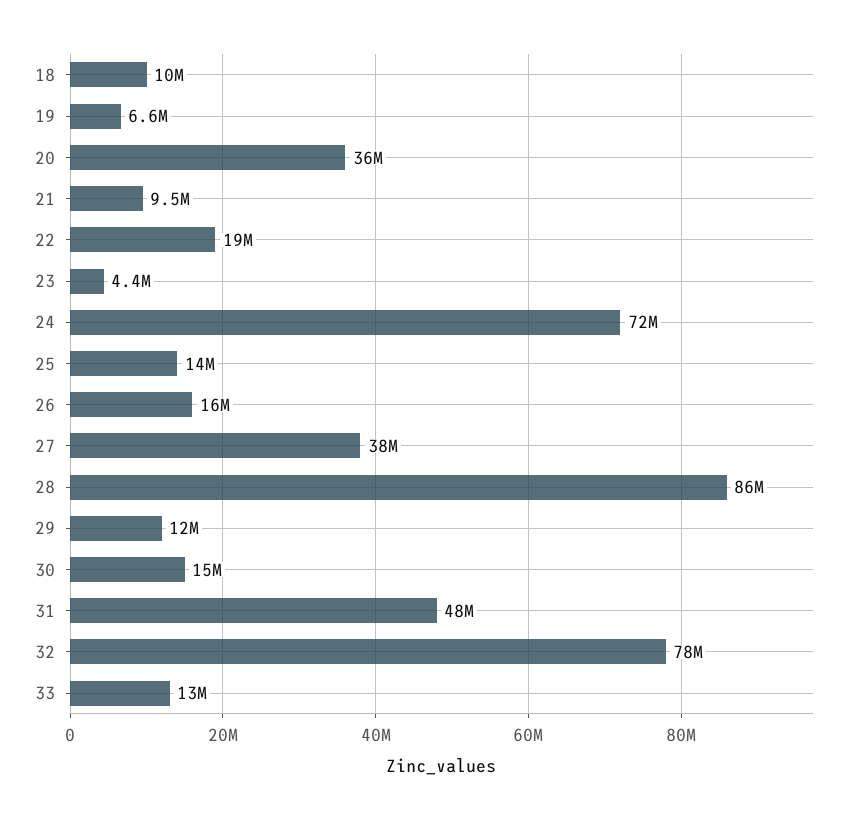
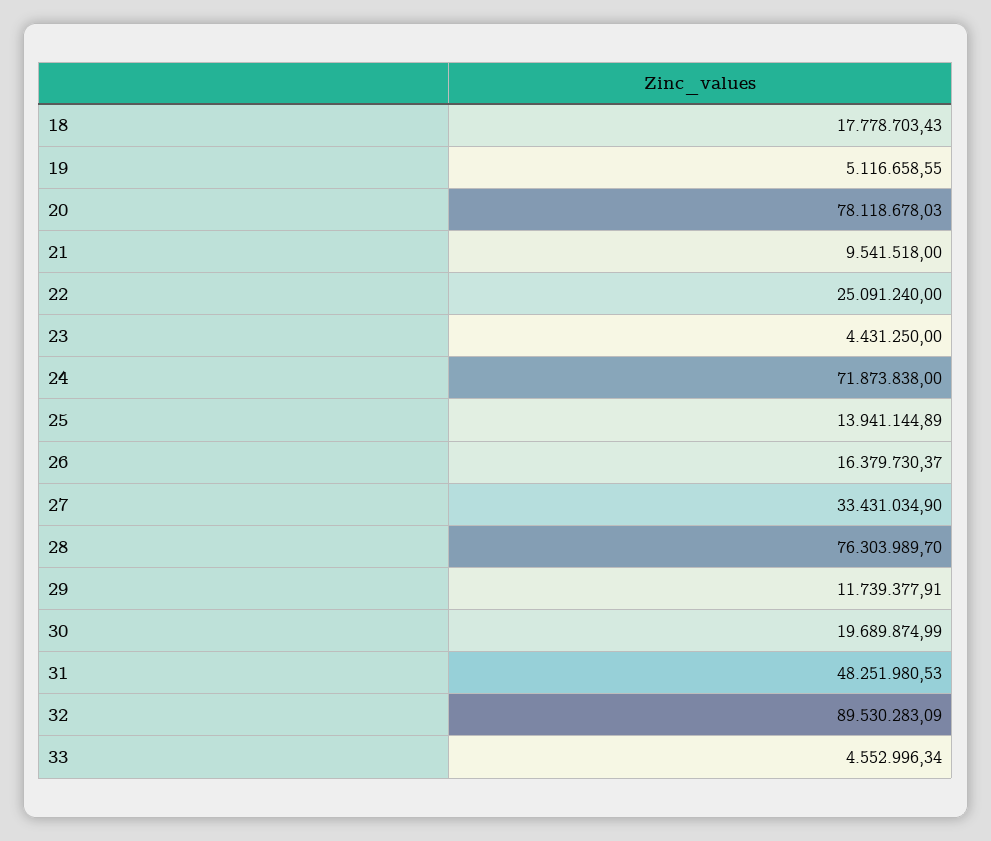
18: 10000000 -> 17778703.43
19: 6600000 -> 5116658.55
20: 36000000 -> 78118678.03
22: 19000000 -> 25091240
27: 38000000 -> 33431034.9
28: 86000000 -> 76303989.7
30: 15000000 -> 19689874.99
32: 78000000 -> 89530283.09
33: 13000000 -> 4552996.34

